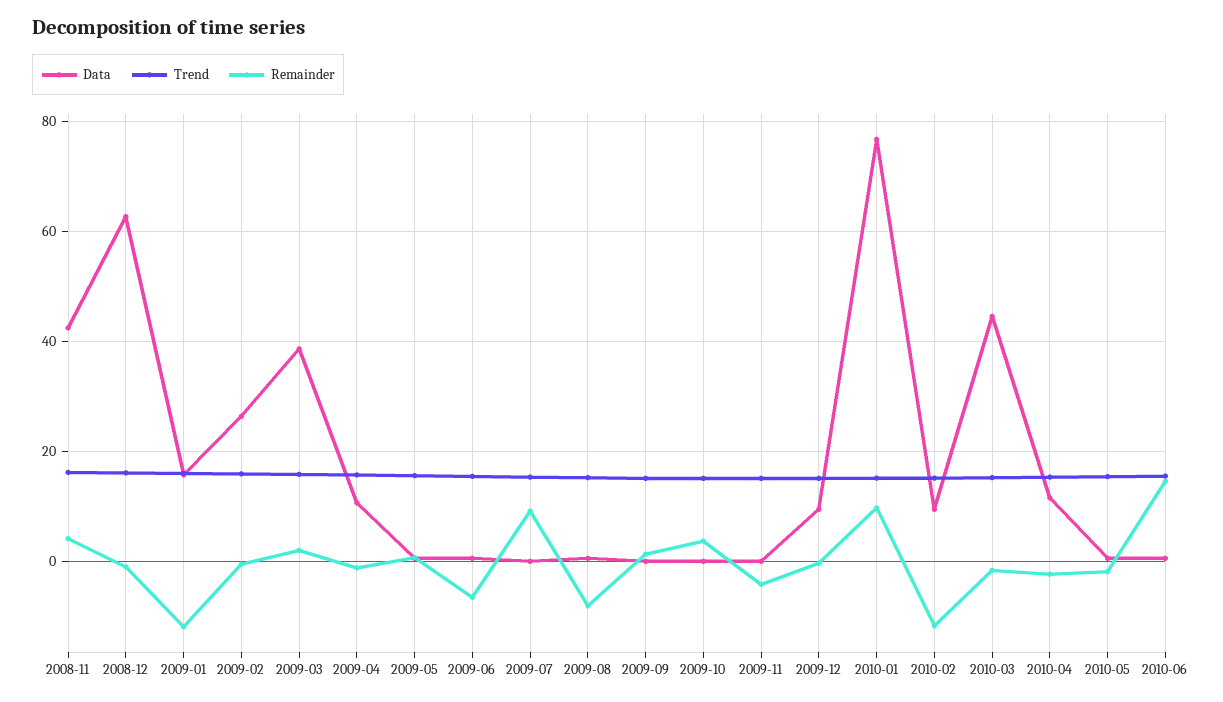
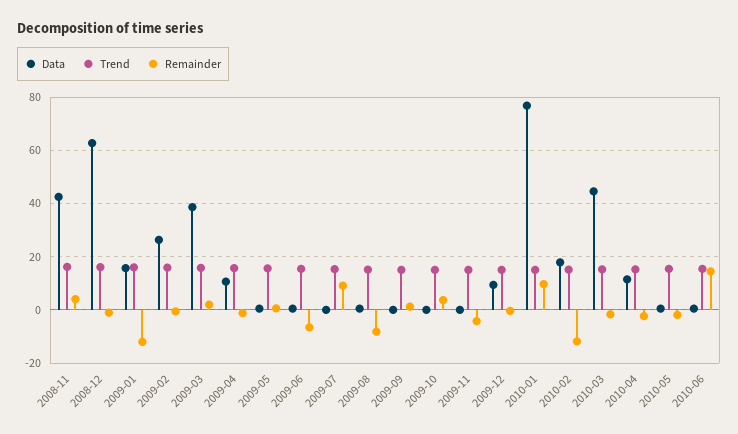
Data, 2010-02: 10 -> 17.5

